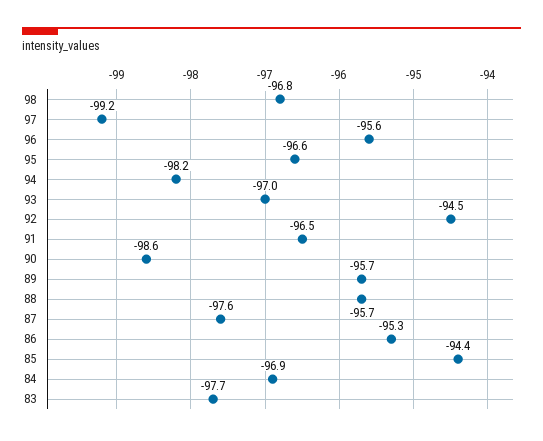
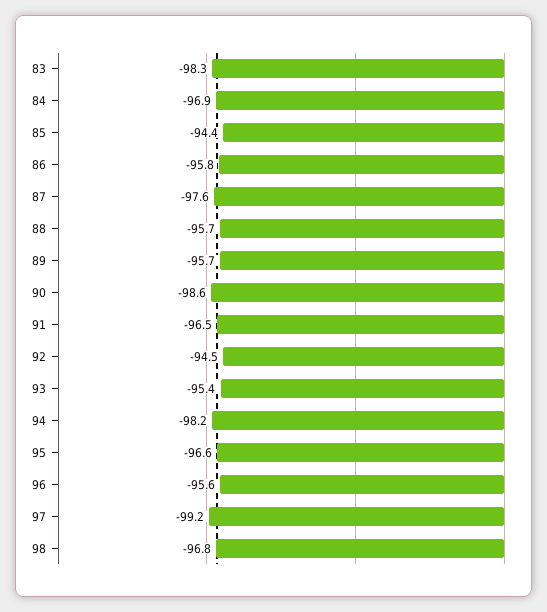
93: -97 -> -95.4
86: -95.3 -> -95.8
83: -97.7 -> -98.3

